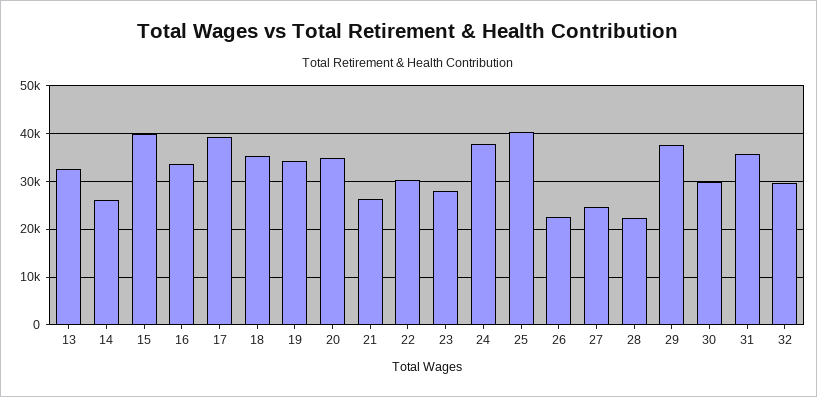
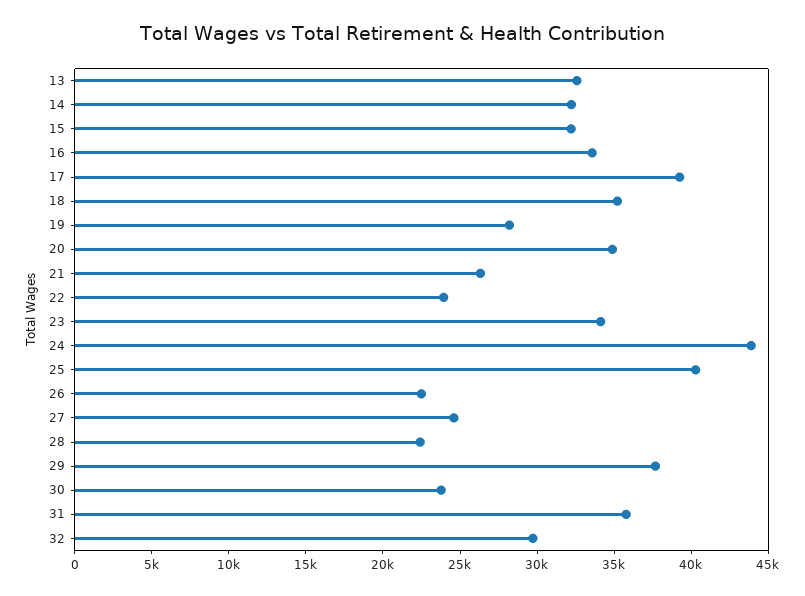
14: 26000 -> 32000
15: 40000 -> 32000
19: 34000 -> 28000
22: 30000 -> 24000
23: 28000 -> 34000
24: 38000 -> 44000
30: 30000 -> 24000

